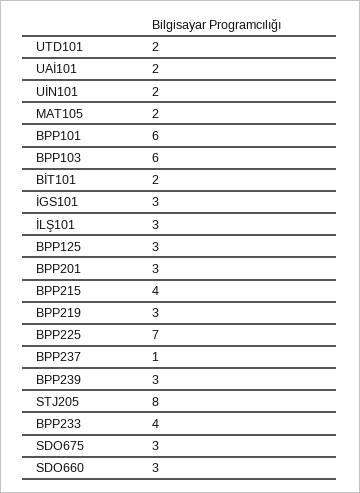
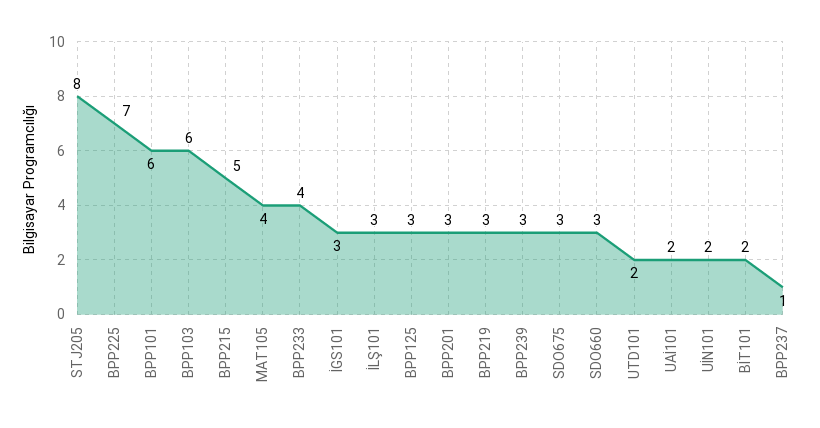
MAT105: 2 -> 4
BPP215: 4 -> 5

